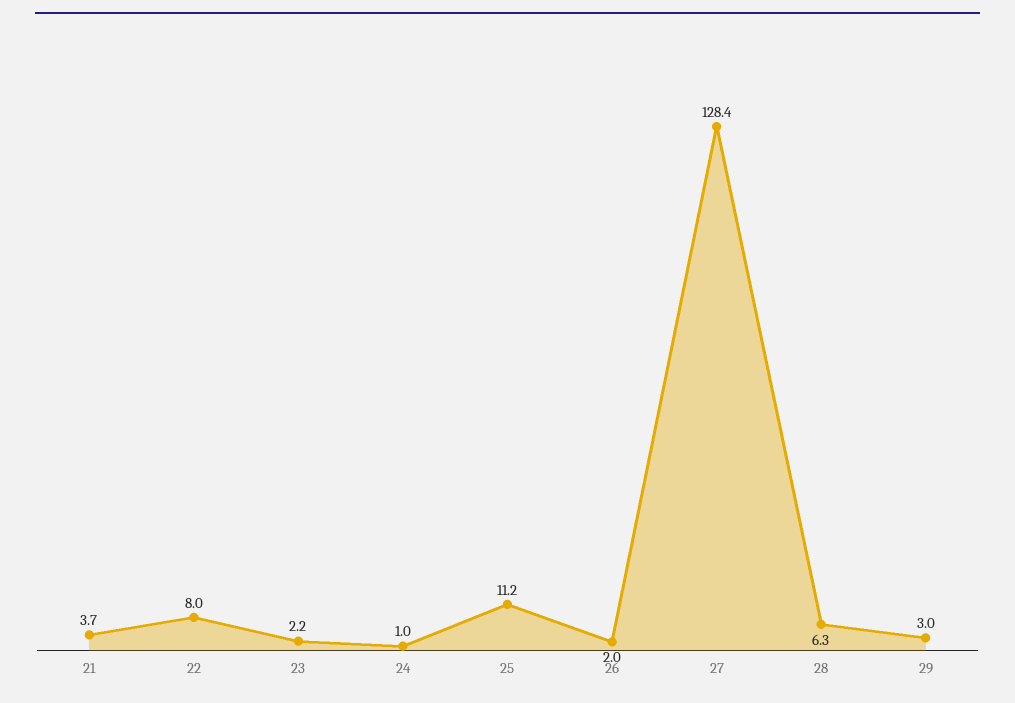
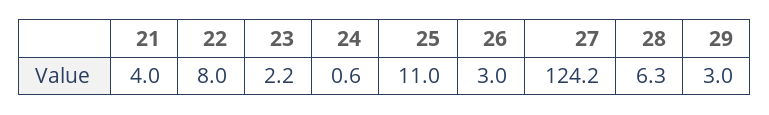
21: 3.7 -> 4
24: 1 -> 0.6
25: 11.2 -> 11
26: 2 -> 3
27: 128.4 -> 124.2

